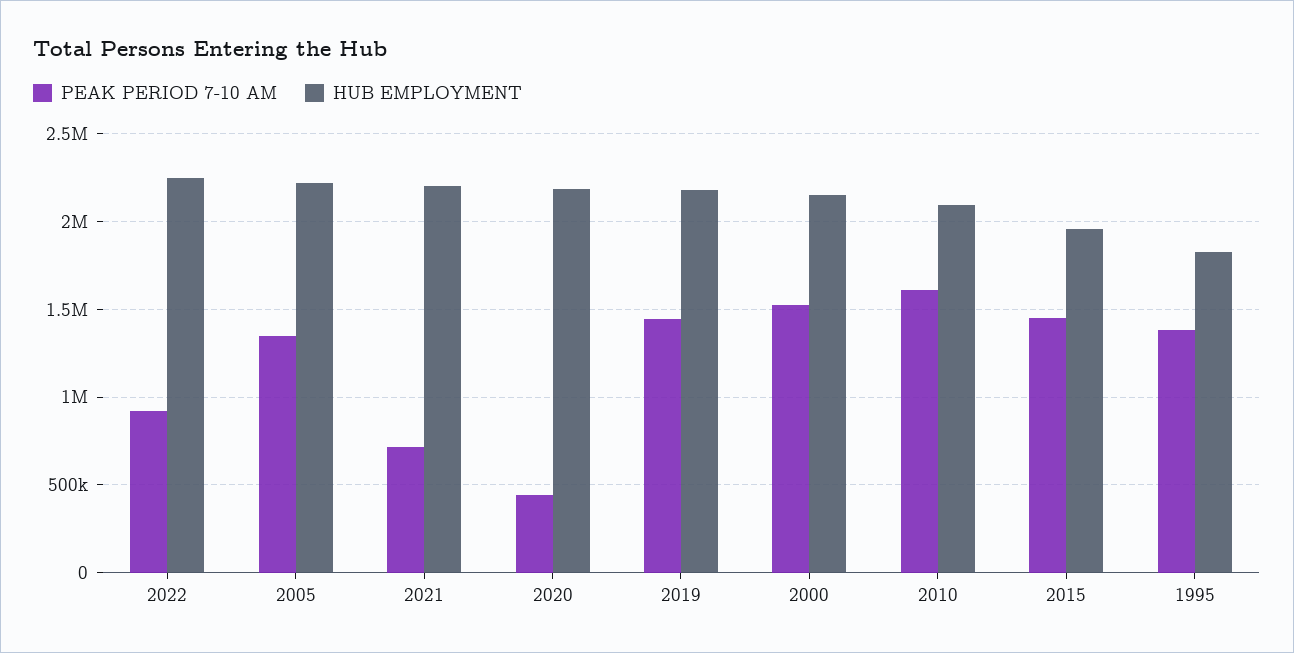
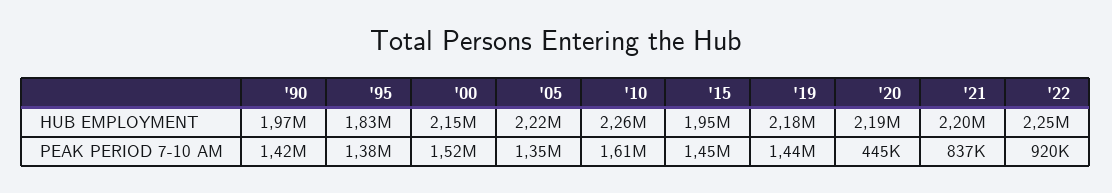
PEAK PERIOD 7-10 AM, 2021: 700000 -> 837000
HUB EMPLOYMENT, 2010: 2100000 -> 2260000
HUB EMPLOYMENT, '90: none -> 1970000
PEAK PERIOD 7-10 AM, '90: none -> 1420000

